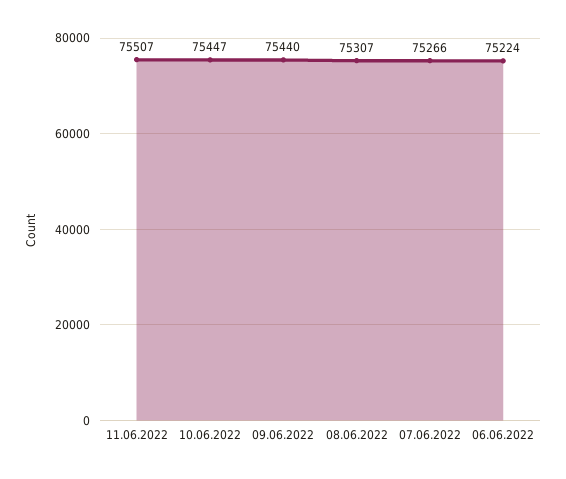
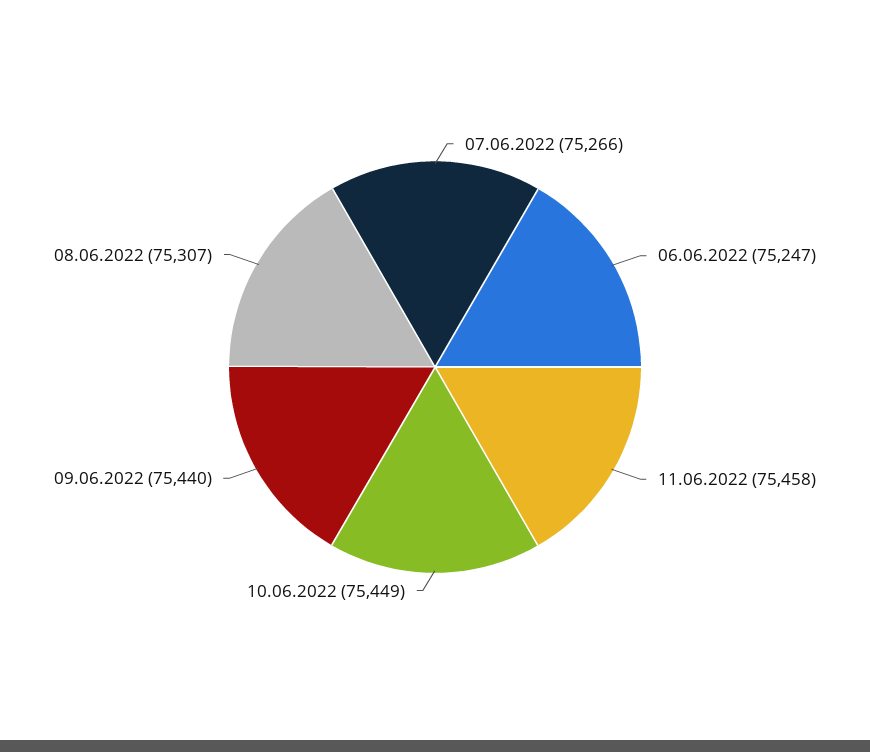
11.06.2022: 75507 -> 75458
10.06.2022: 75447 -> 75449
06.06.2022: 75224 -> 75247

